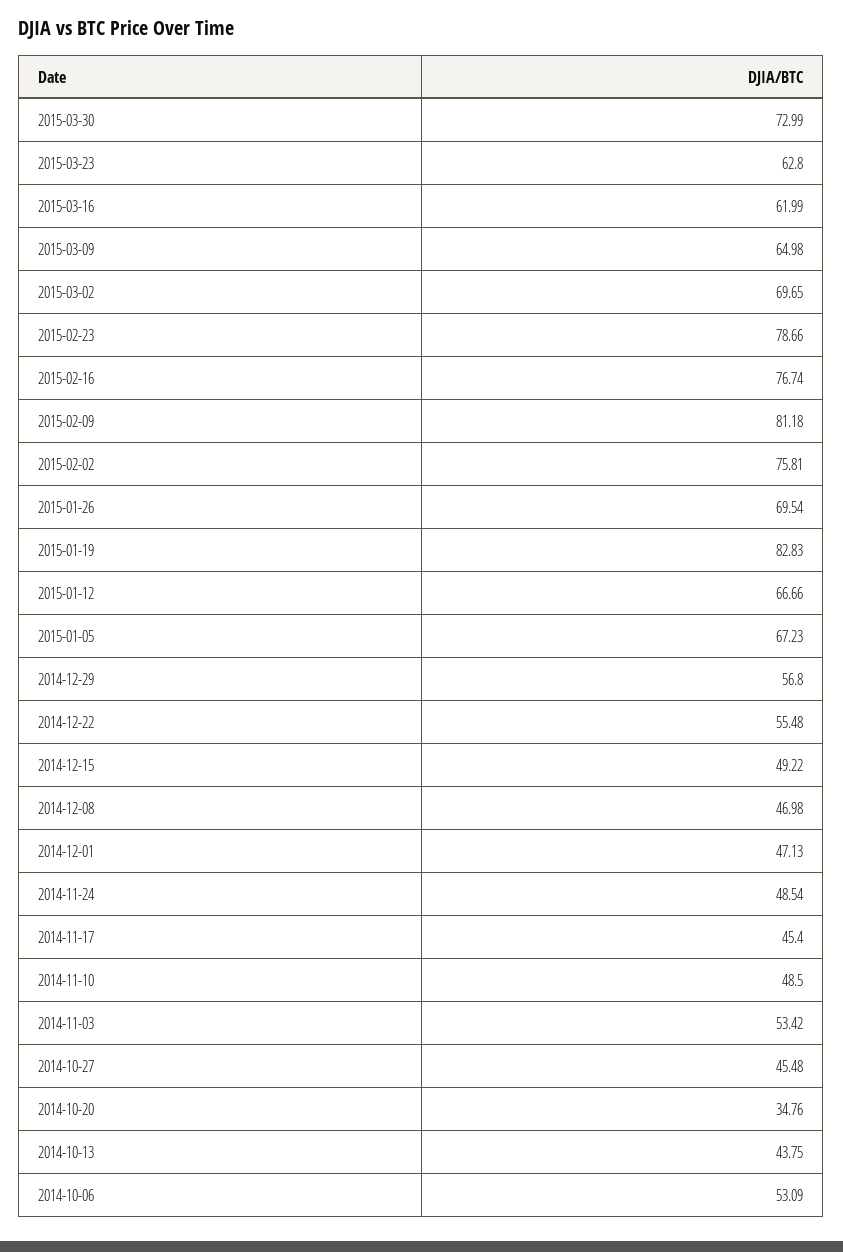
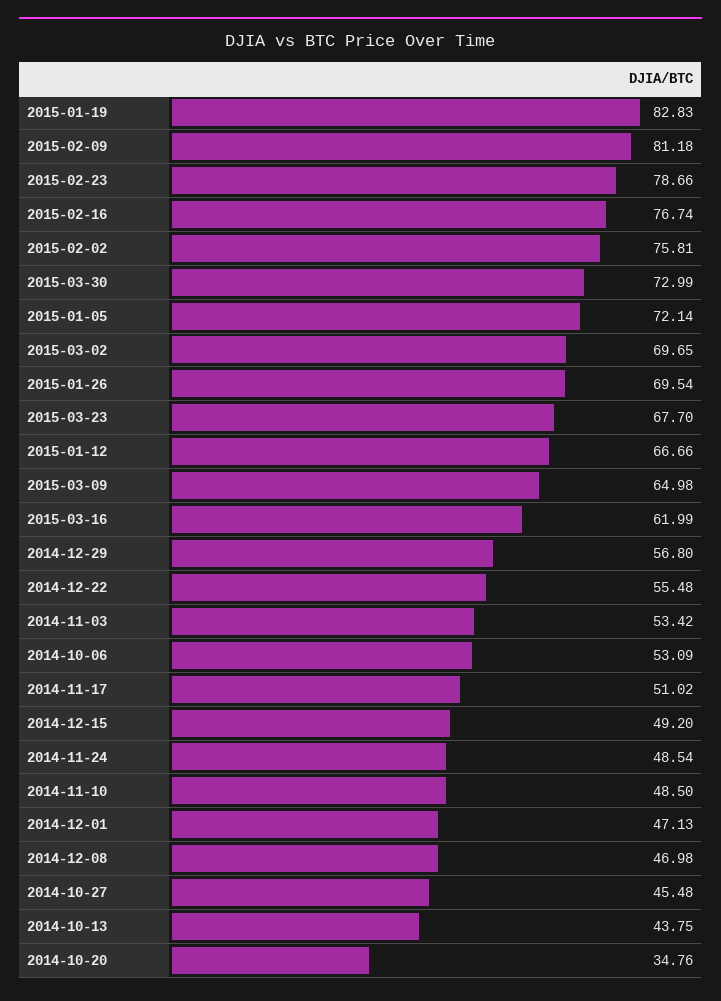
2015-03-23: 62.8 -> 67.7
2015-01-05: 67.23 -> 72.14
2014-12-15: 49.22 -> 49.2
2014-11-17: 45.4 -> 51.02

